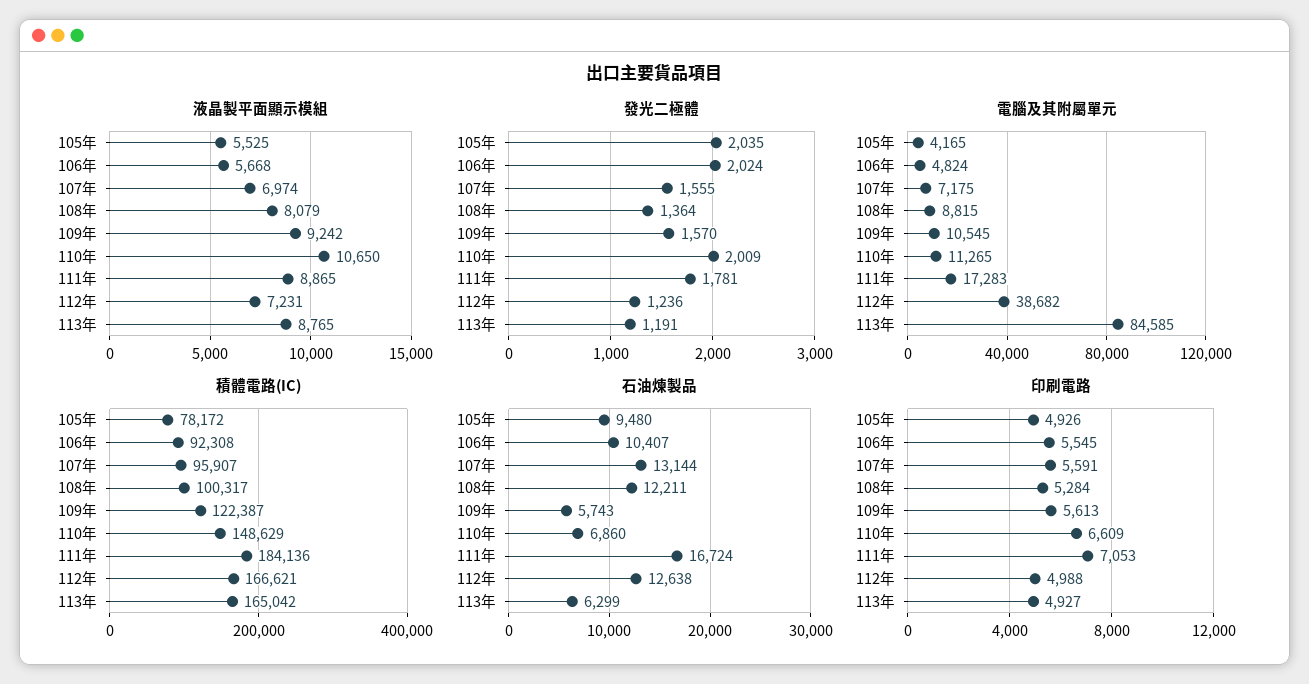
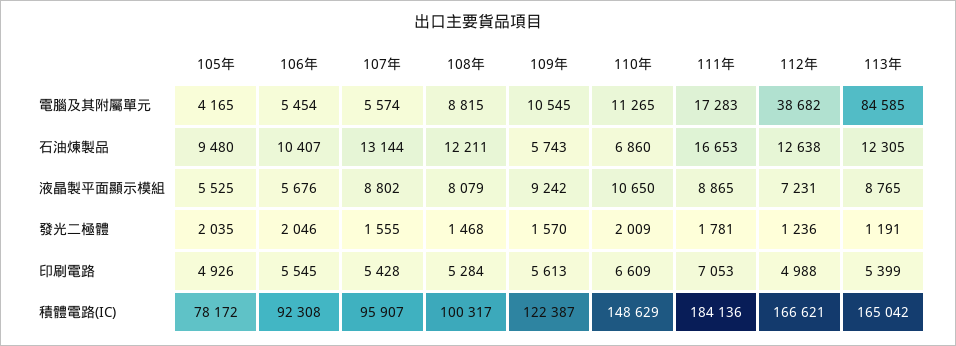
液晶製平面顯示模組, 106年: 5668 -> 5676
液晶製平面顯示模組, 107年: 6974 -> 8802
發光二極體, 106年: 2024 -> 2046
發光二極體, 108年: 1364 -> 1468
電腦及其附屬單元, 106年: 4824 -> 5454
電腦及其附屬單元, 107年: 7175 -> 5574
石油煉製品, 111年: 16724 -> 16653
石油煉製品, 113年: 6299 -> 12305
印刷電路, 107年: 5591 -> 5428
印刷電路, 113年: 4927 -> 5399

